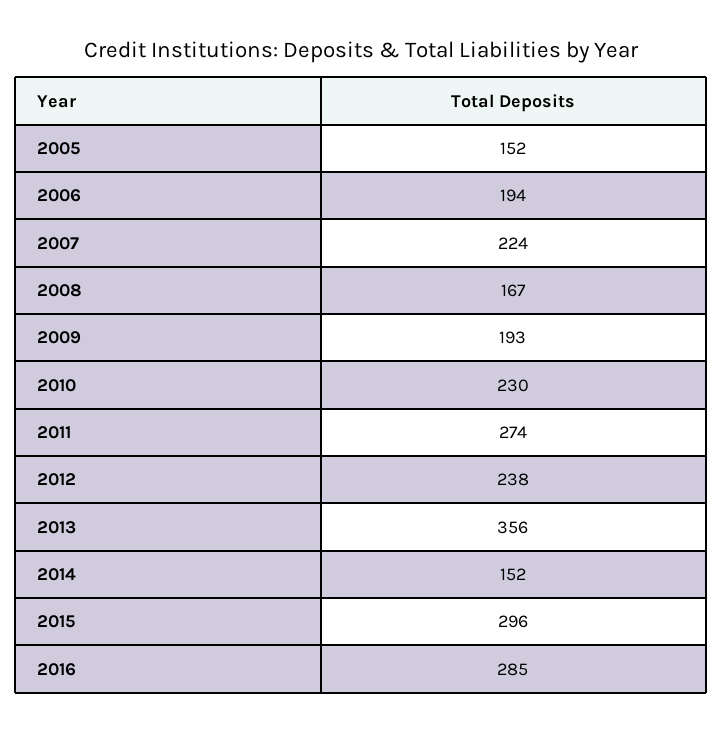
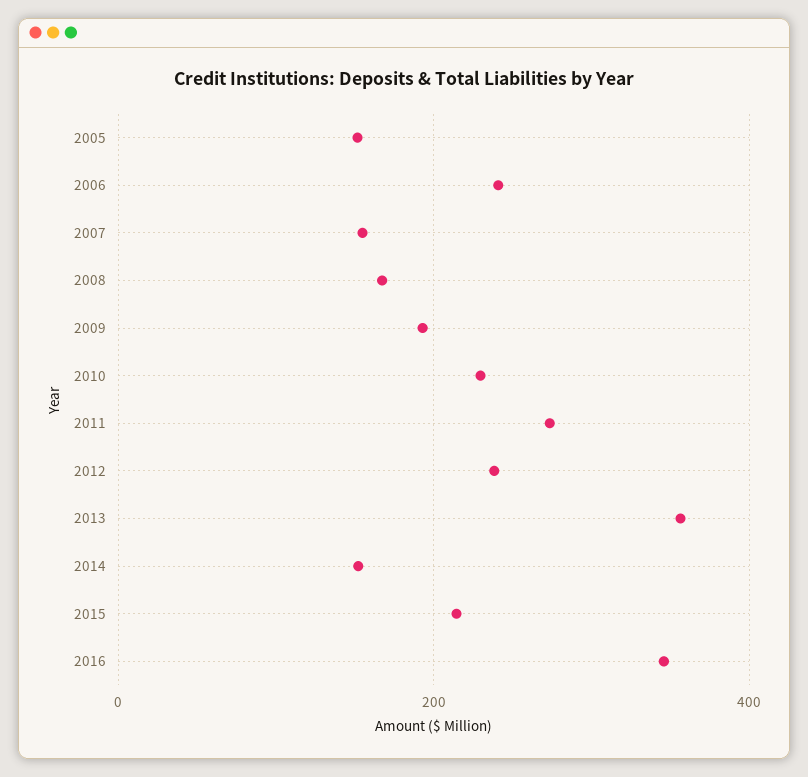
2006: 194 -> 240
2007: 224 -> 160
2015: 296 -> 220
2016: 285 -> 340

